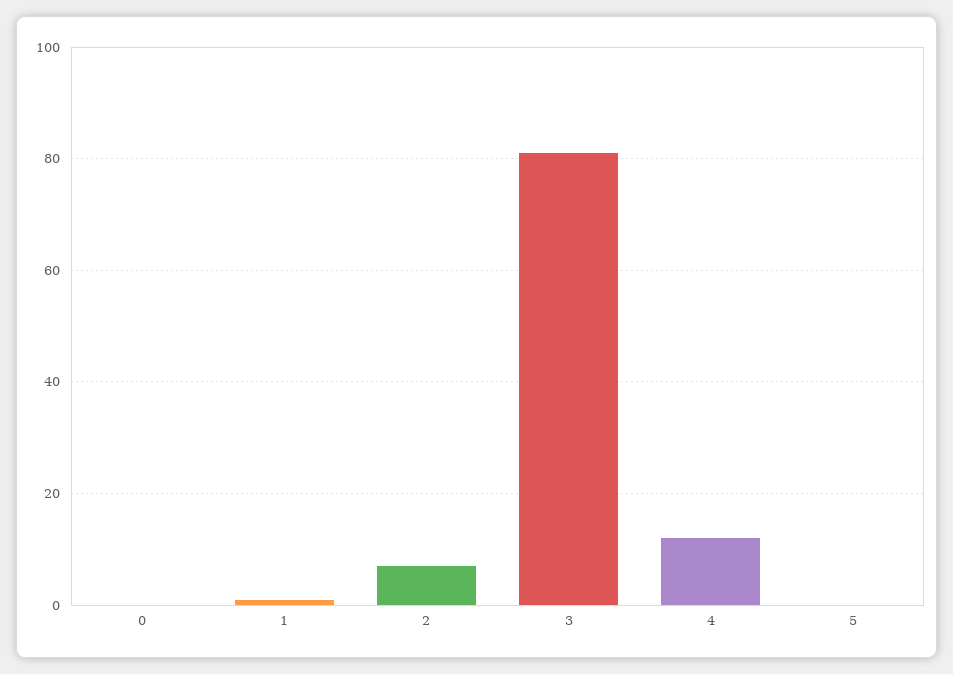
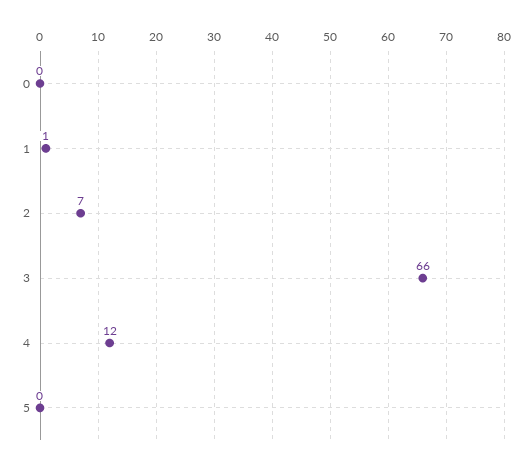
3: 80 -> 66

